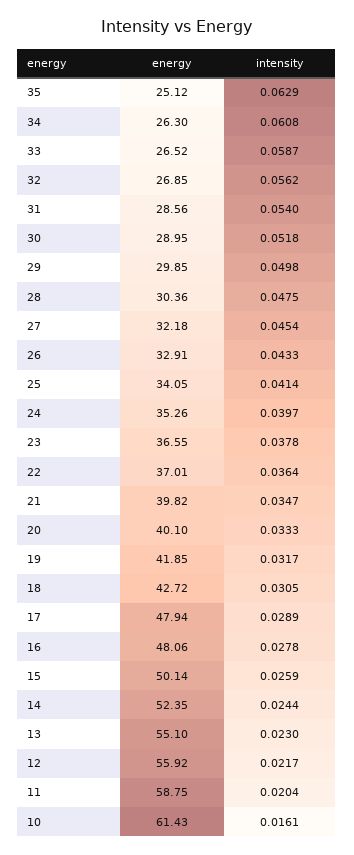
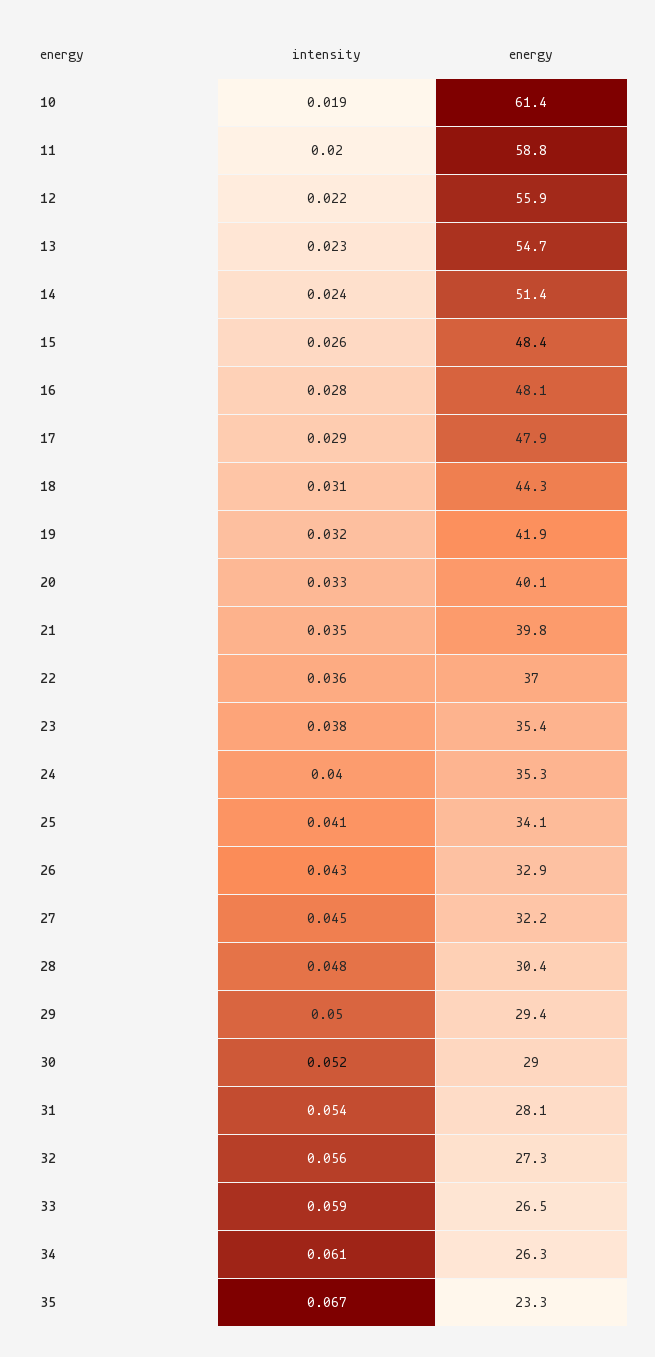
energy, 35: 25.12 -> 23.3
intensity, 35: 0.0629 -> 0.067
energy, 32: 26.85 -> 27.3
energy, 31: 28.56 -> 28.1
energy, 29: 29.85 -> 29.4
energy, 23: 36.55 -> 35.4
energy, 18: 42.72 -> 44.3
energy, 15: 50.14 -> 48.4
energy, 14: 52.35 -> 51.4
energy, 13: 55.1 -> 54.7
intensity, 10: 0.0161 -> 0.019

